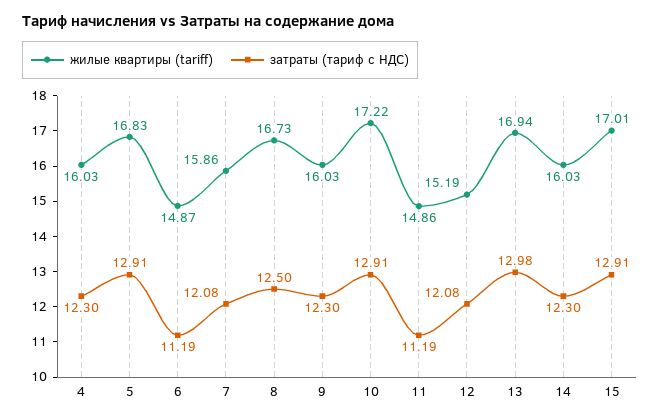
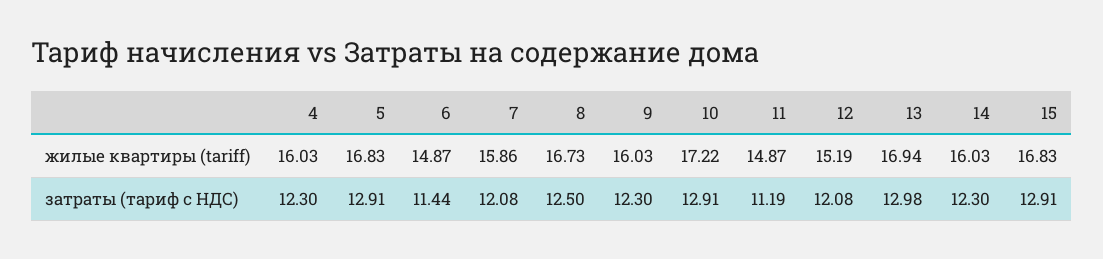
затраты (тариф с НДС), 6: 11.19 -> 11.44
жилые квартиры (tariff), 11: 14.86 -> 14.87
жилые квартиры (tariff), 15: 17.01 -> 16.83

